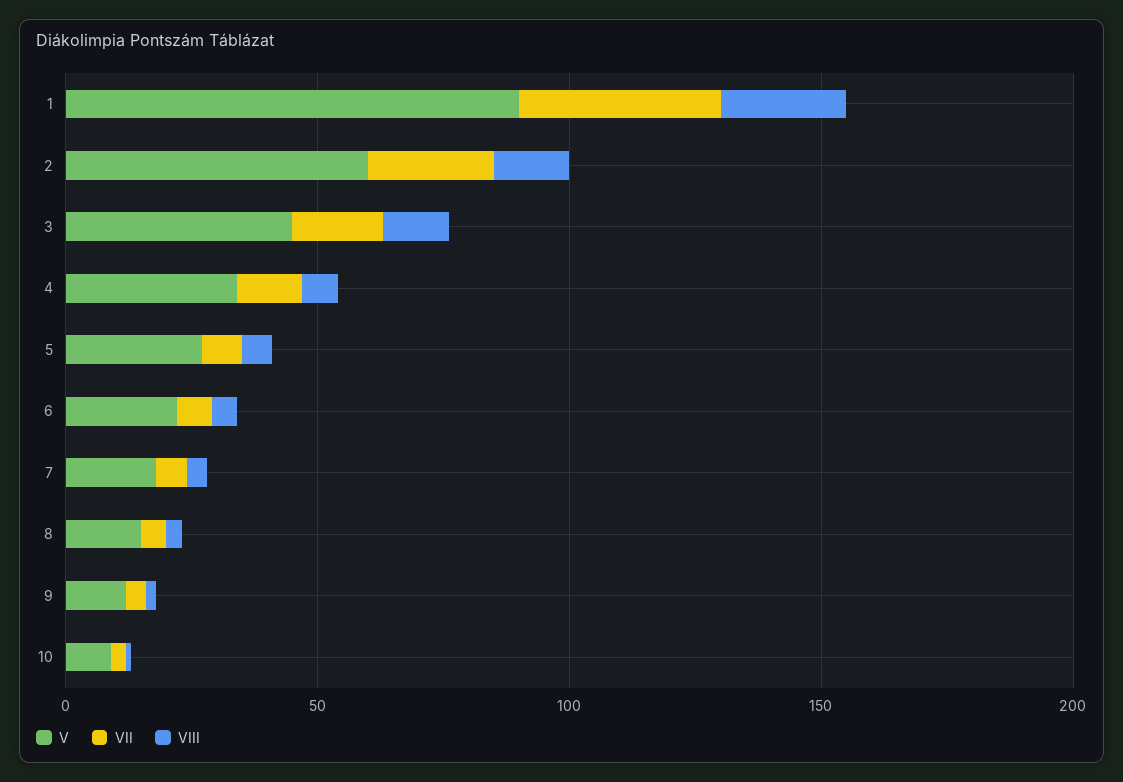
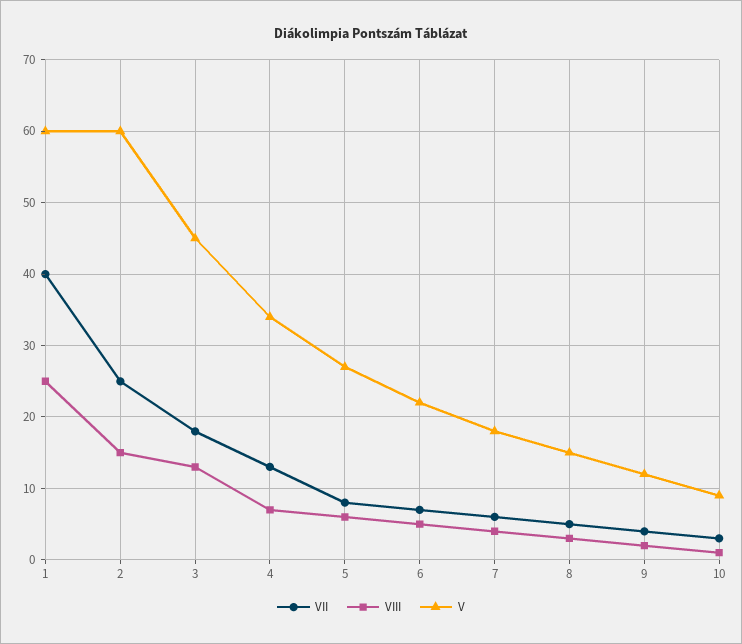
V, 1: 90 -> 60

